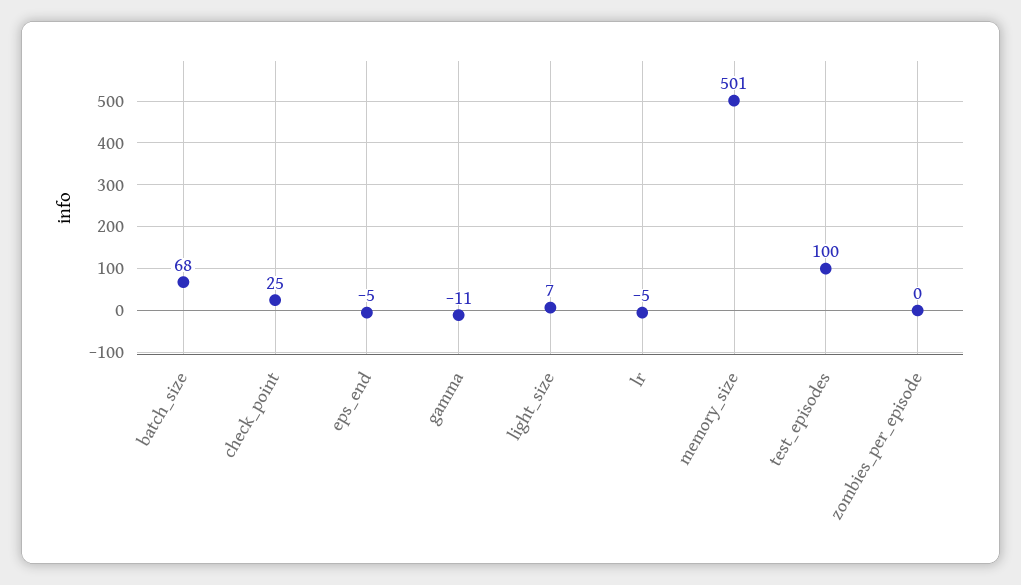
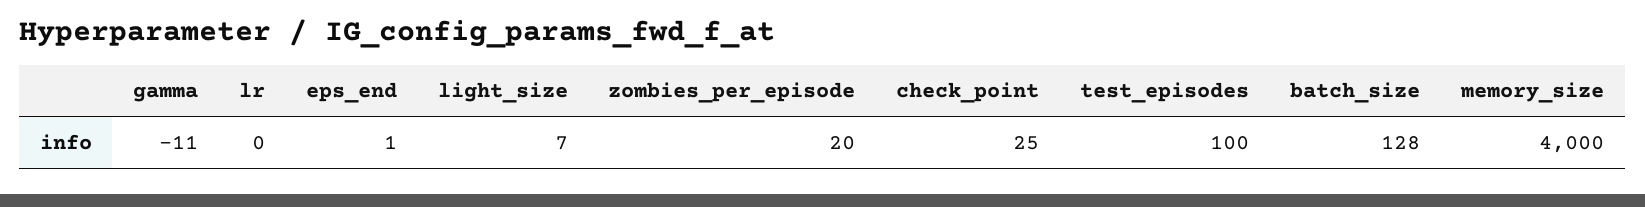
batch_size: 68 -> 128
eps_end: -5 -> 1
lr: -5 -> 0
memory_size: 501 -> 4000
zombies_per_episode: 0 -> 20

